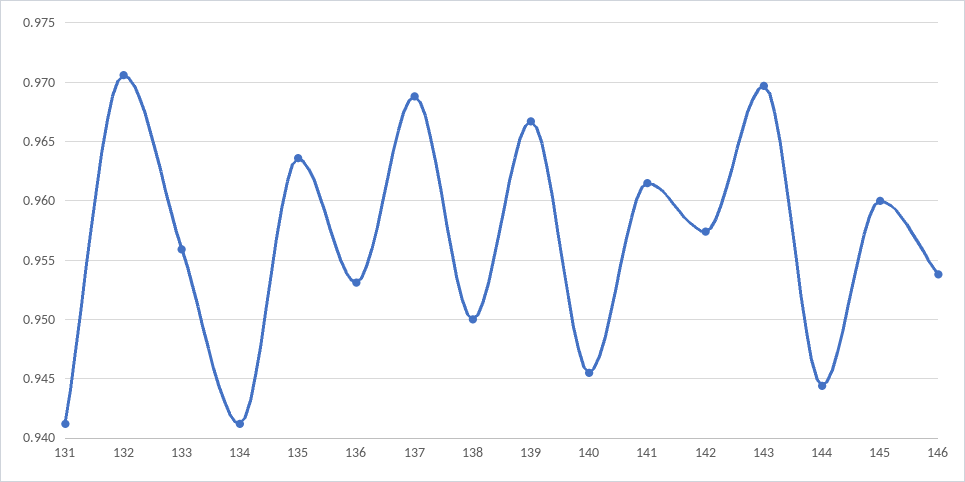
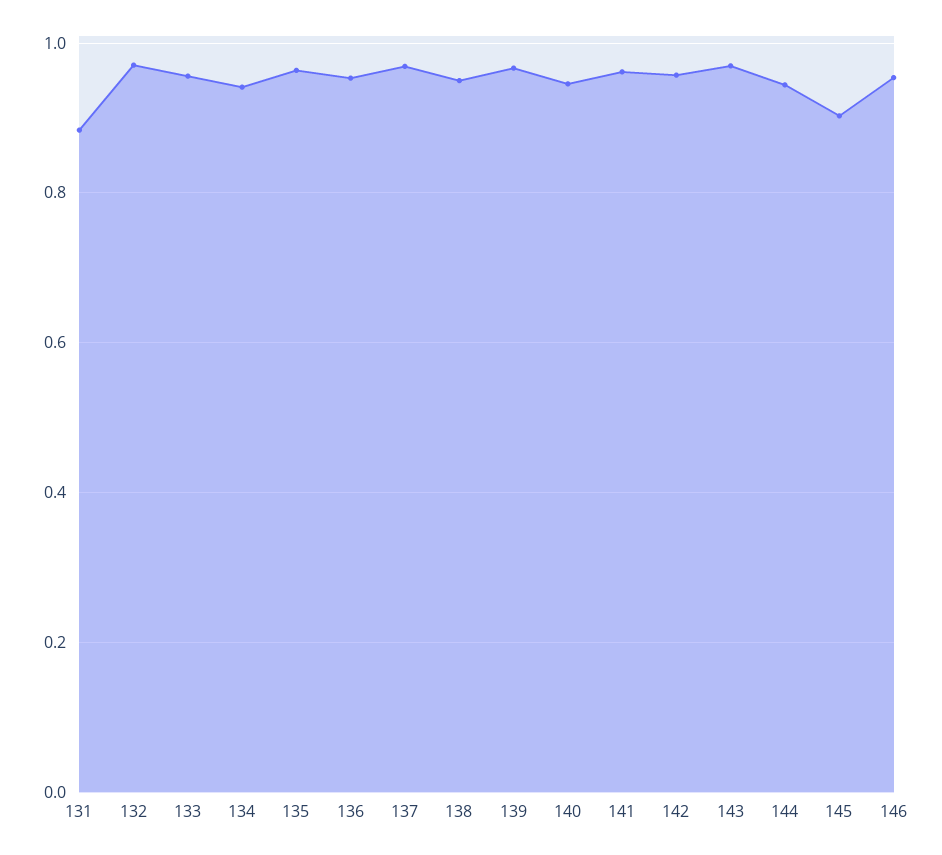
131: 0.941 -> 0.88
145: 0.96 -> 0.9

